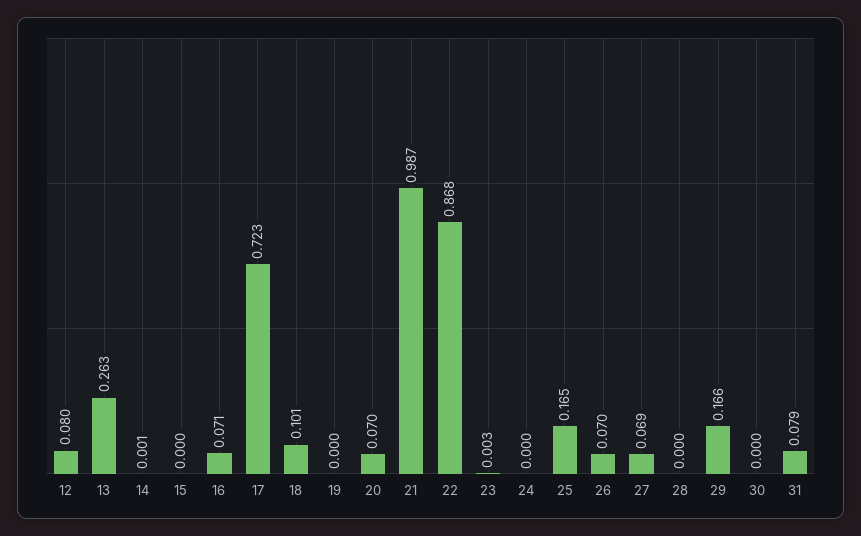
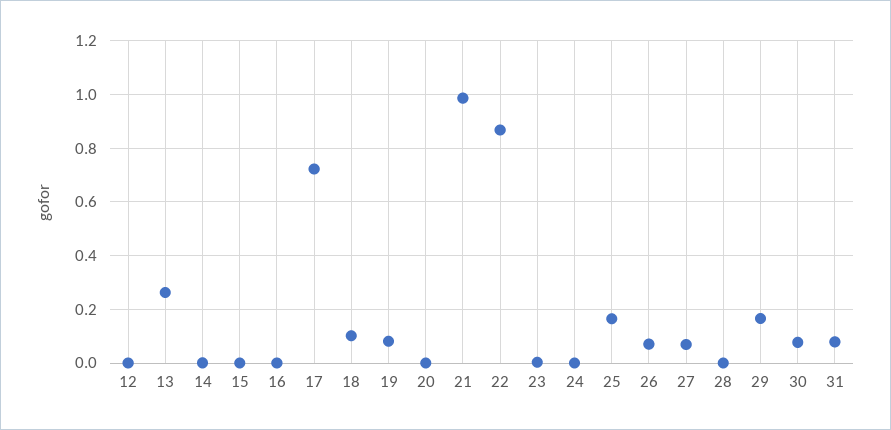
12: 0.08 -> 0
16: 0.071 -> 0
19: 0 -> 0.075
20: 0.07 -> 0
30: 0 -> 0.075

